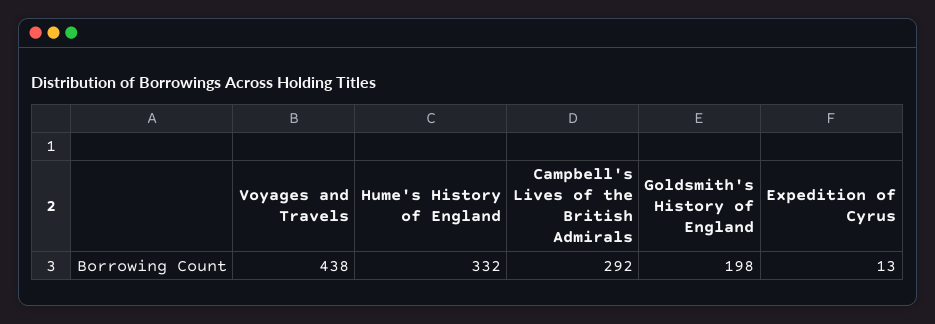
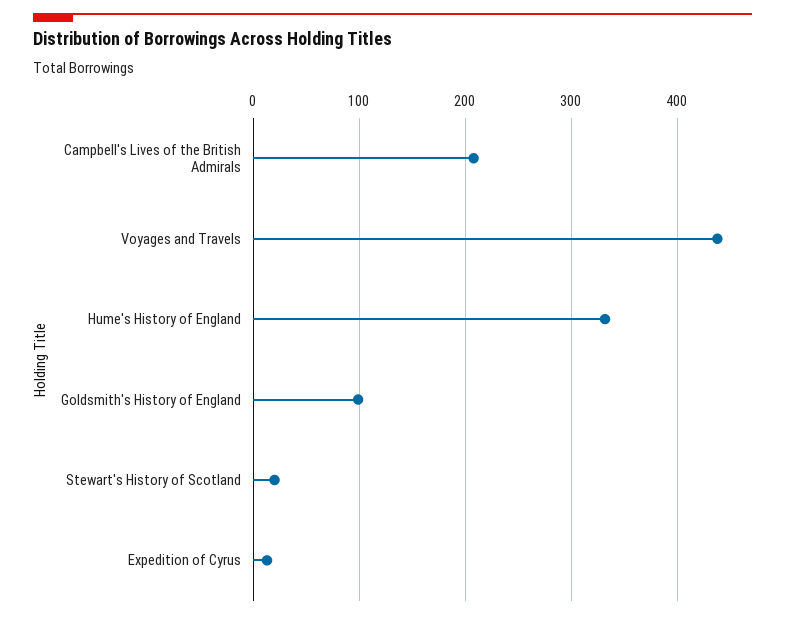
Campbell's Lives of the British Admirals: 292 -> 210
Goldsmith's History of England: 198 -> 100
Stewart's History of Scotland: none -> 20

